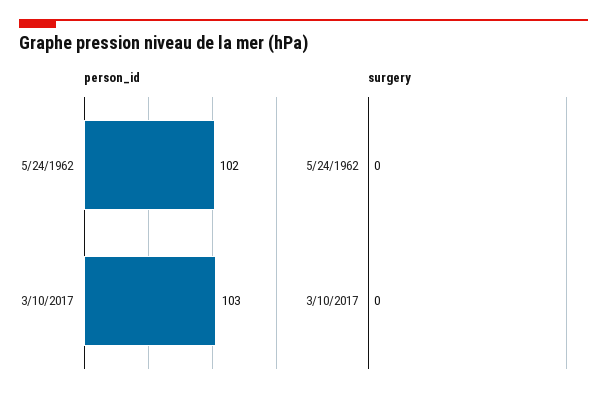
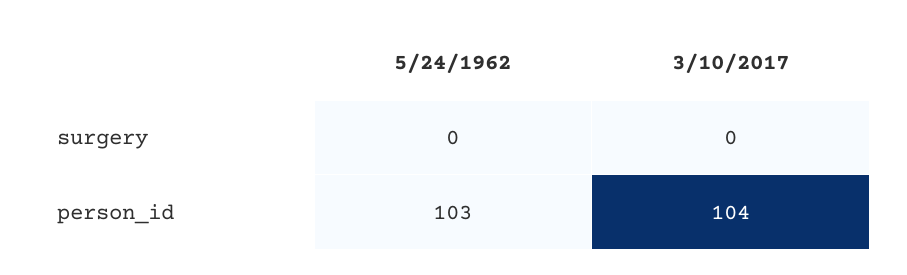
person_id, 5/24/1962: 102 -> 103
person_id, 3/10/2017: 103 -> 104

